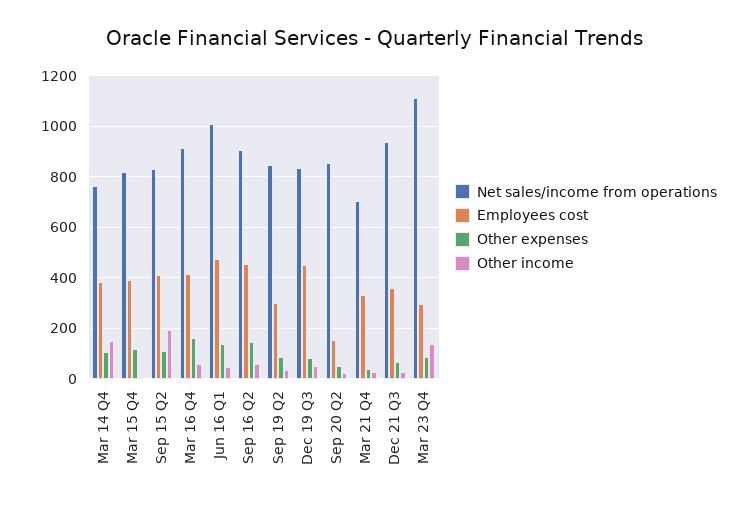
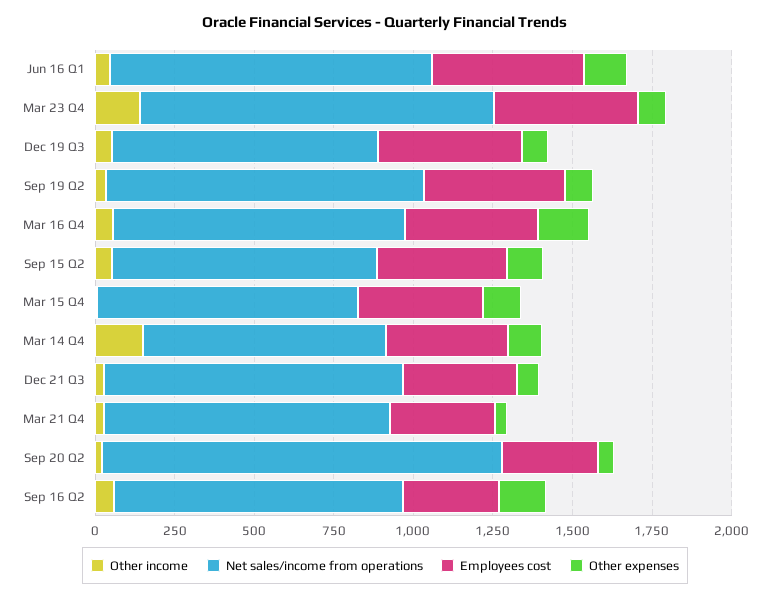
Other income, Sep 15 Q2: 200 -> 50
Employees cost, Sep 16 Q2: 450 -> 300
Net sales/income from operations, Sep 19 Q2: 850 -> 1000
Employees cost, Sep 19 Q2: 300 -> 450
Net sales/income from operations, Sep 20 Q2: 850 -> 1250
Employees cost, Sep 20 Q2: 150 -> 300
Net sales/income from operations, Mar 21 Q4: 700 -> 900
Employees cost, Mar 23 Q4: 300 -> 450

